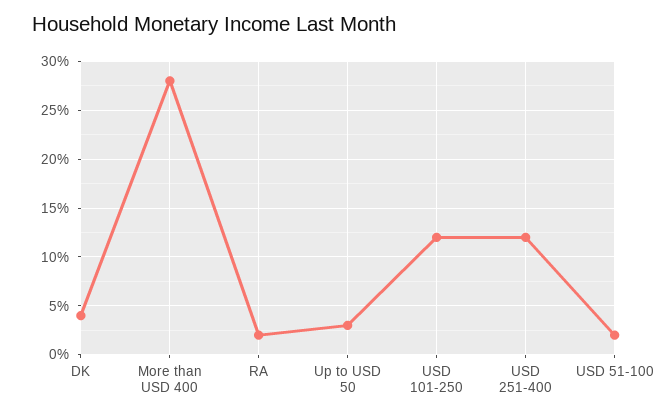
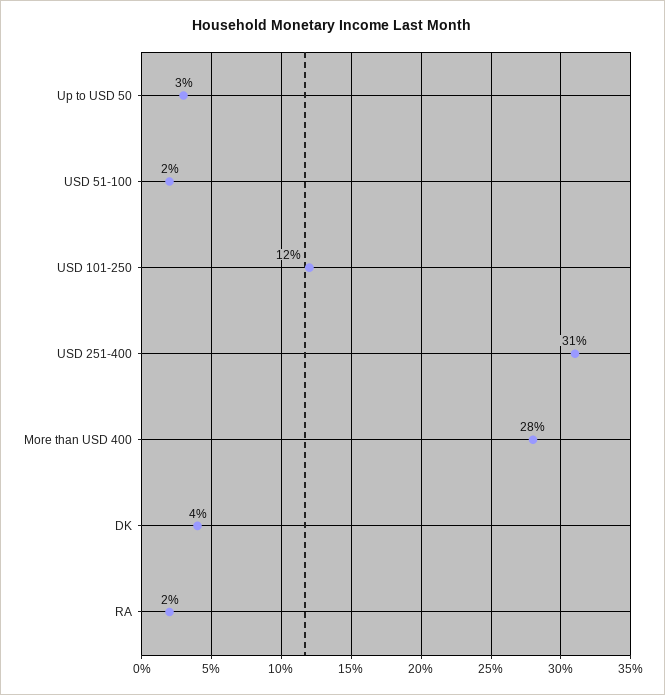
USD 251-400: 12 -> 31

